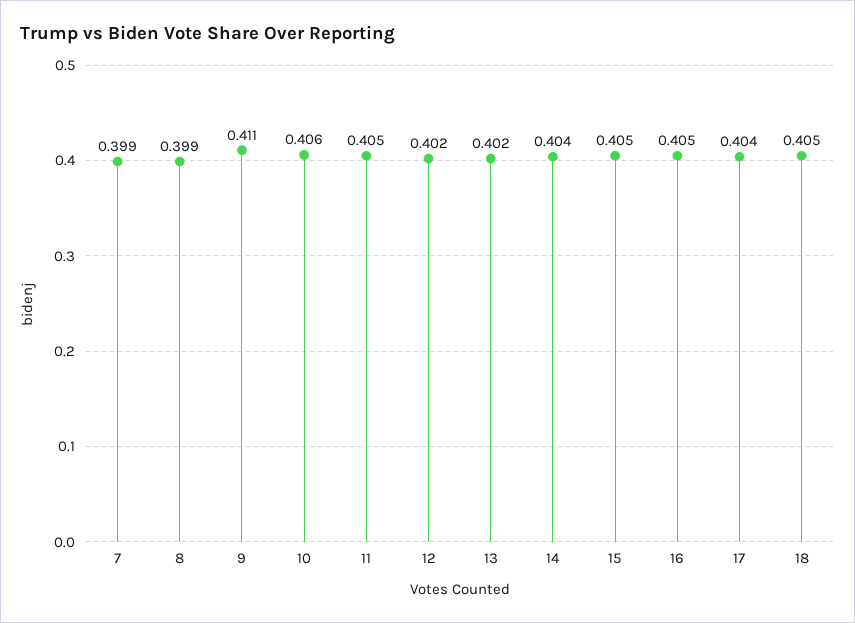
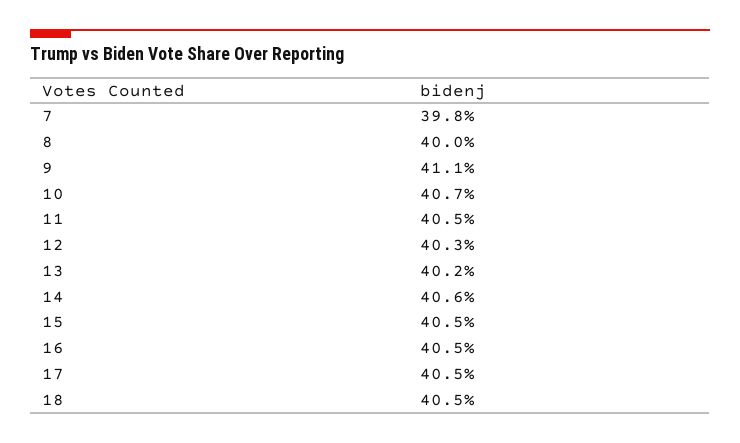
7: 0.399 -> 0.398
8: 0.399 -> 0.4
10: 0.406 -> 0.407
12: 0.402 -> 0.403
14: 0.404 -> 0.406
17: 0.404 -> 0.405

